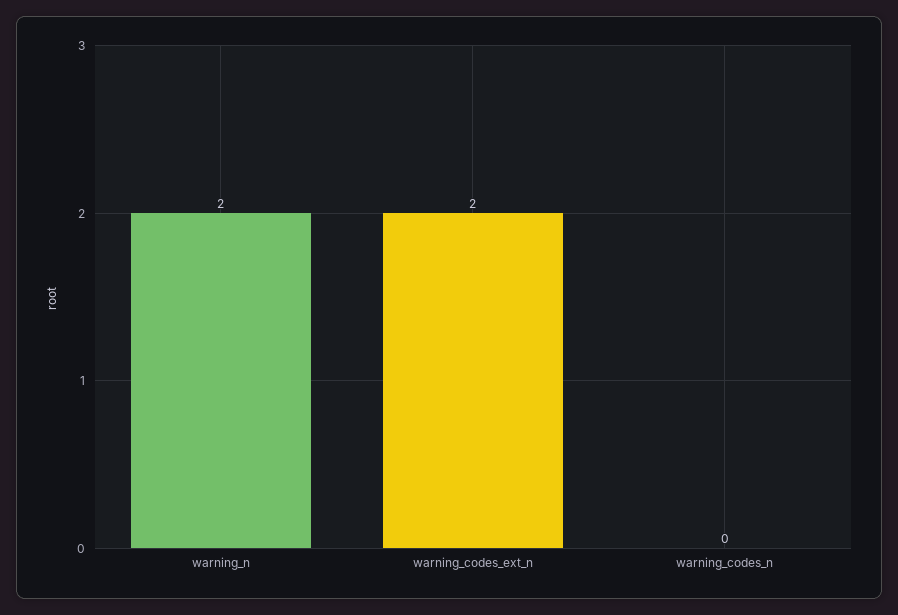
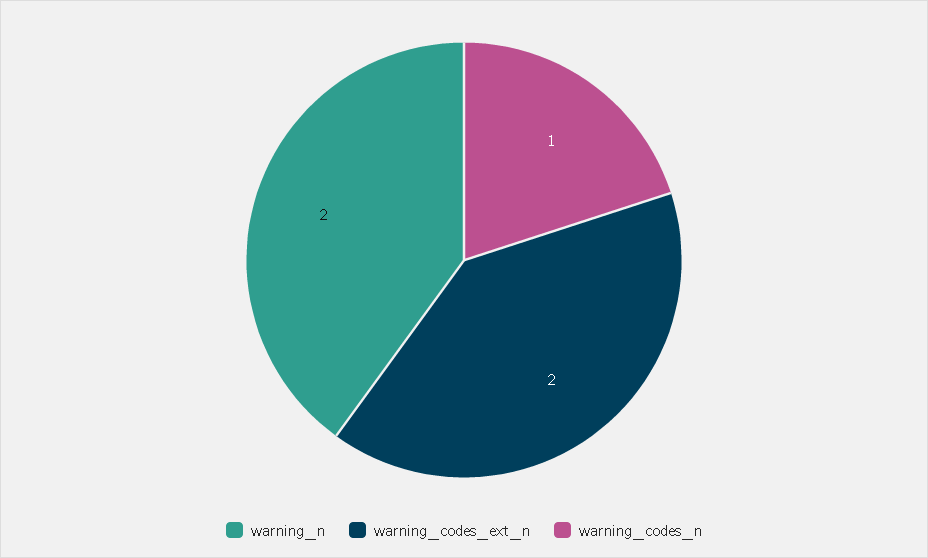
warning_codes_n: 0 -> 1

